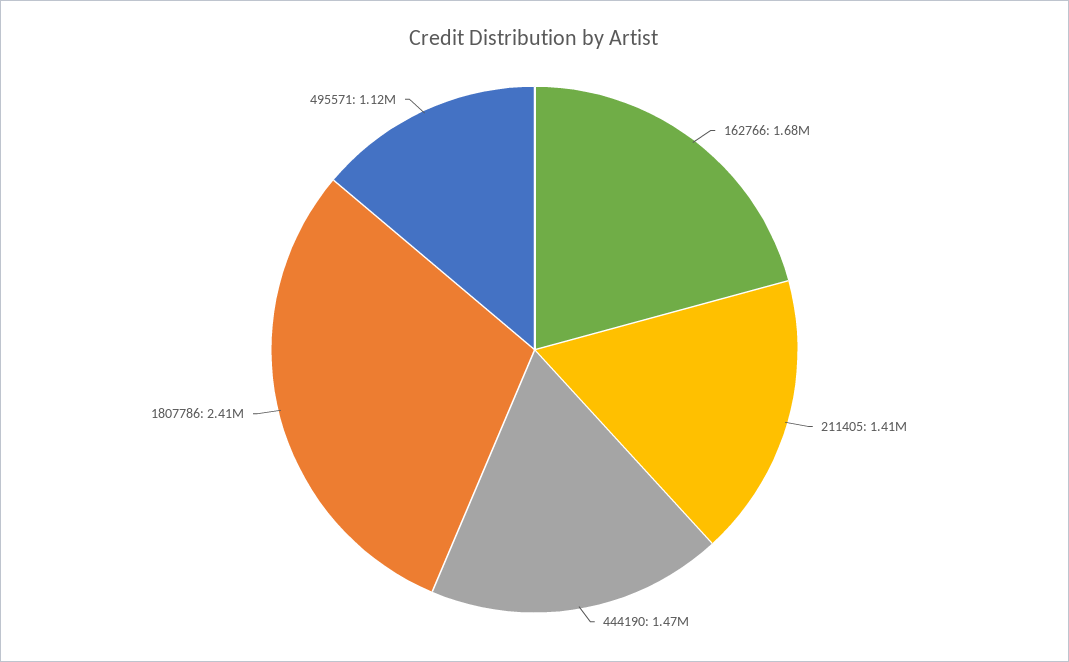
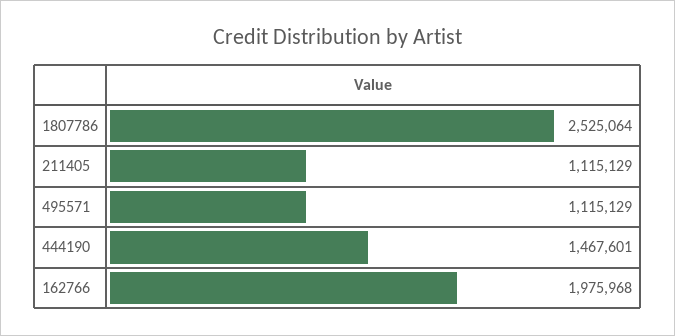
162766: 1680000 -> 1975968
211405: 1410000 -> 1115129
1807786: 2410000 -> 2525064

